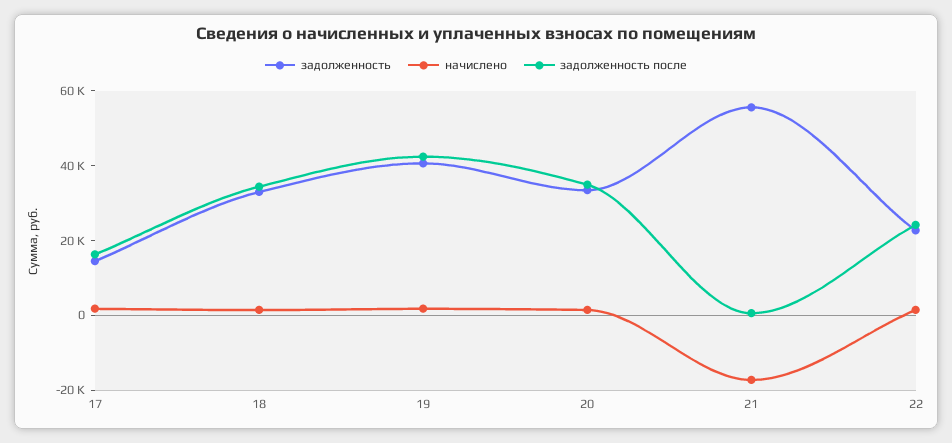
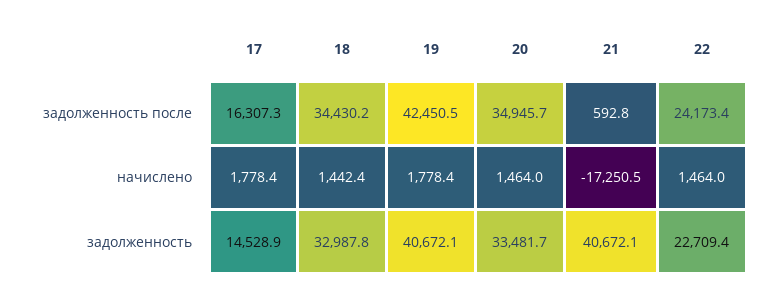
задолженность, 21: 55000 -> 40672.1

